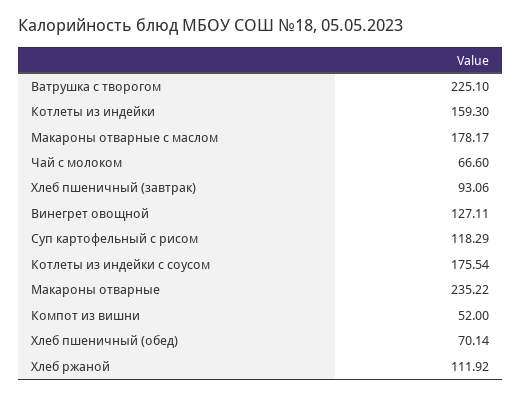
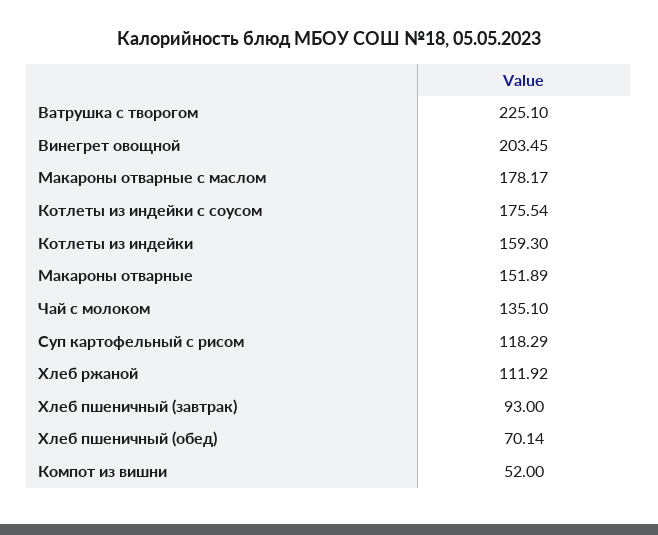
Чай с молоком: 66.6 -> 135.1
Хлеб пшеничный (завтрак): 93.06 -> 93
Винегрет овощной: 127.11 -> 203.45
Макароны отварные: 235.22 -> 151.89

